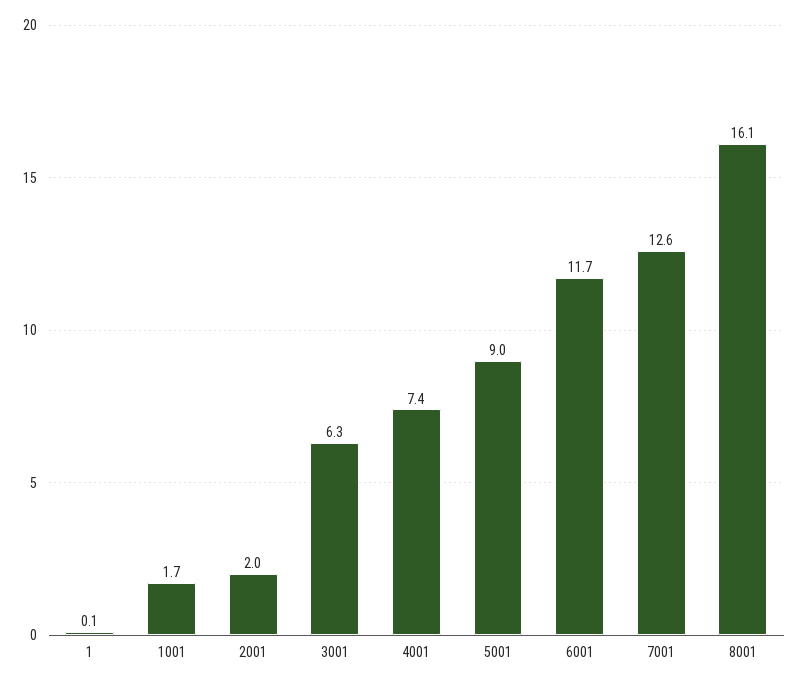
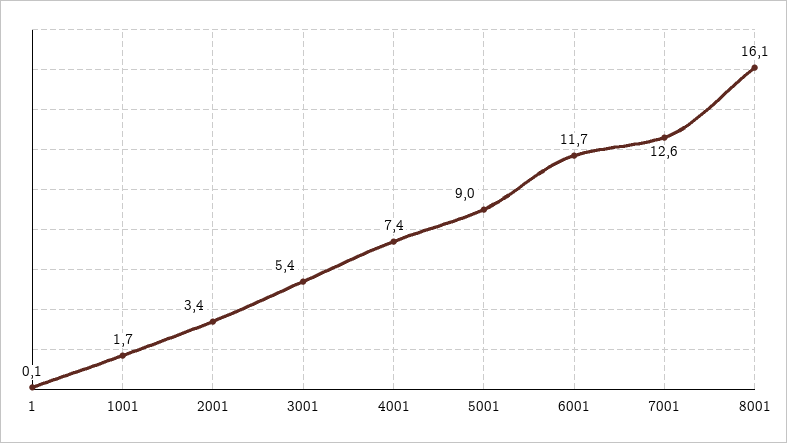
2001: 2 -> 3.4
3001: 6.3 -> 5.4

